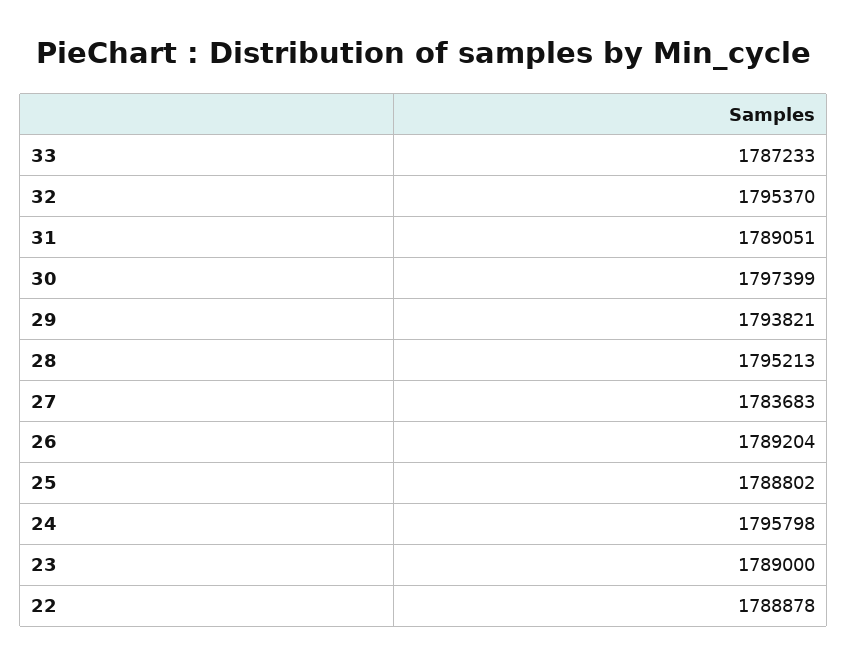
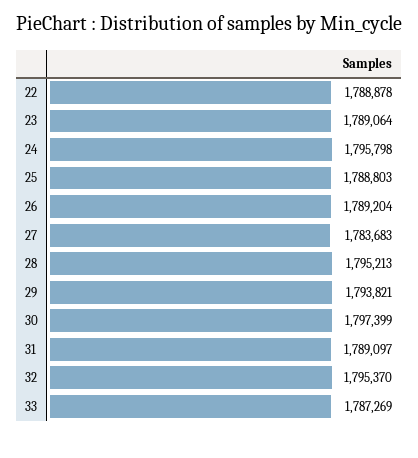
33: 1787233 -> 1787269
31: 1789051 -> 1789097
25: 1788802 -> 1788803
23: 1789000 -> 1789064

